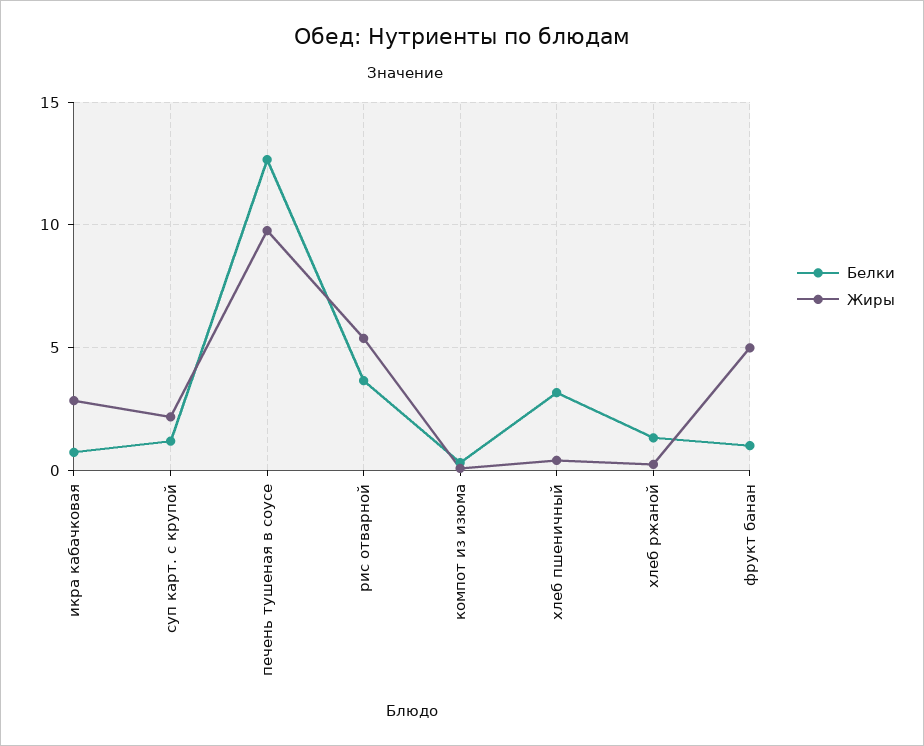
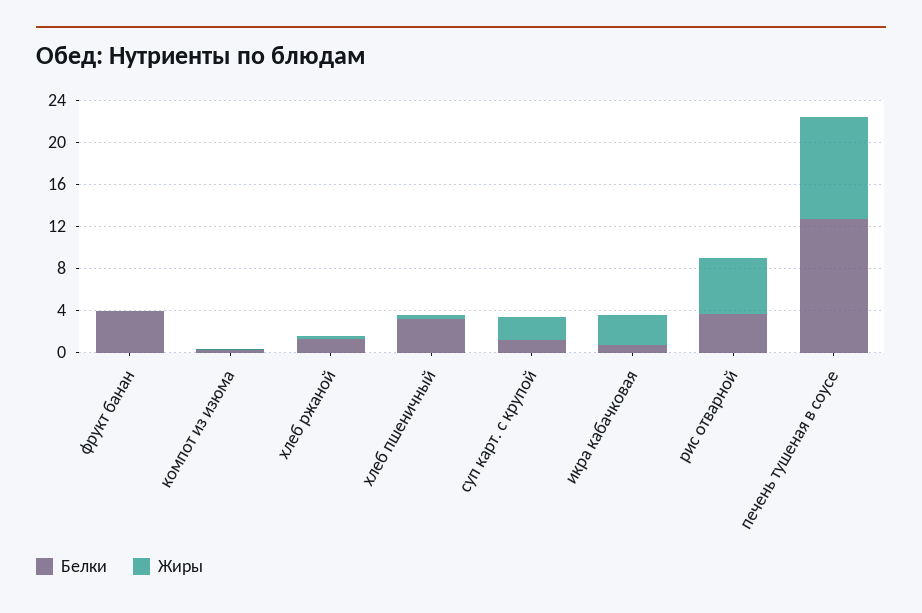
Белки, фрукт банан: 1 -> 4
Жиры, фрукт банан: 5 -> 0

